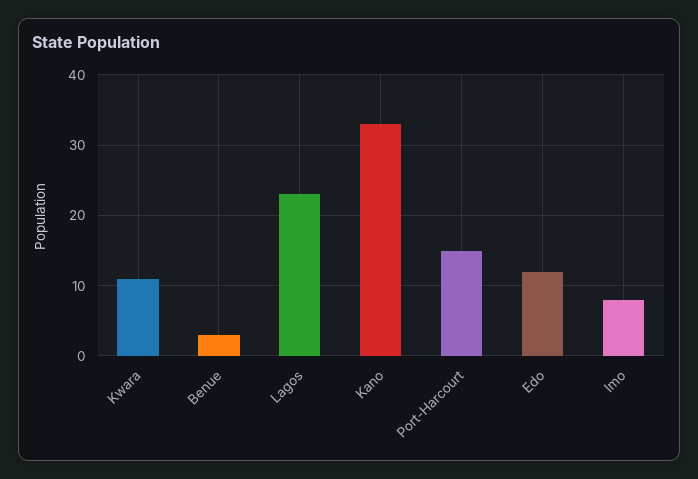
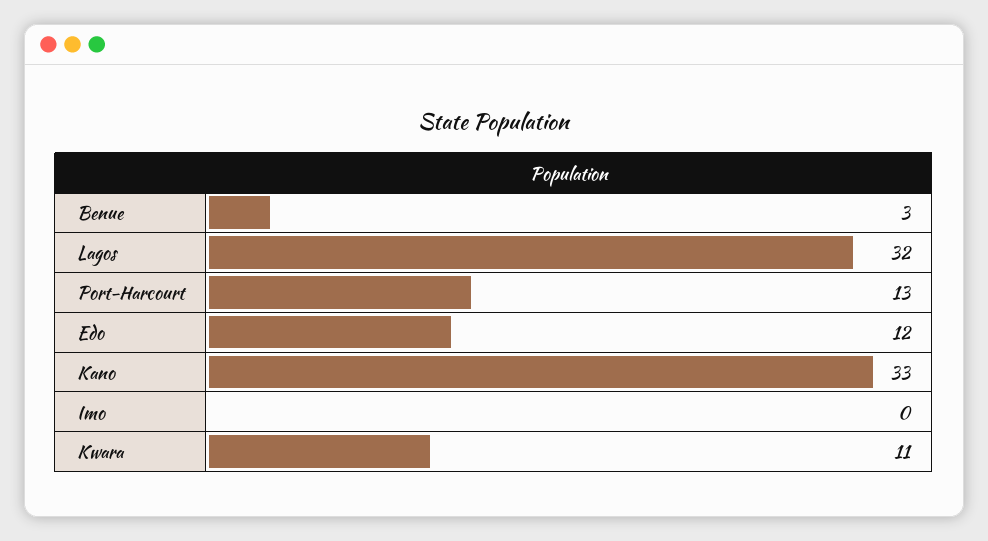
Lagos: 23 -> 32
Port-Harcourt: 15 -> 13
Imo: 8 -> 0

